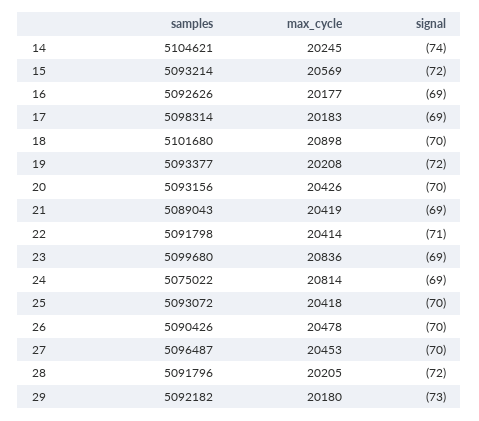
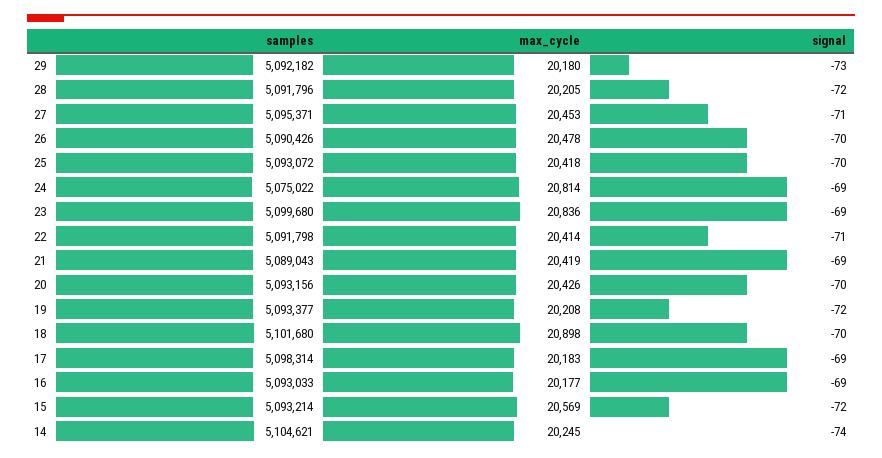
samples, 16: 5092626 -> 5093033
samples, 27: 5096487 -> 5095371
signal, 27: -70 -> -71

